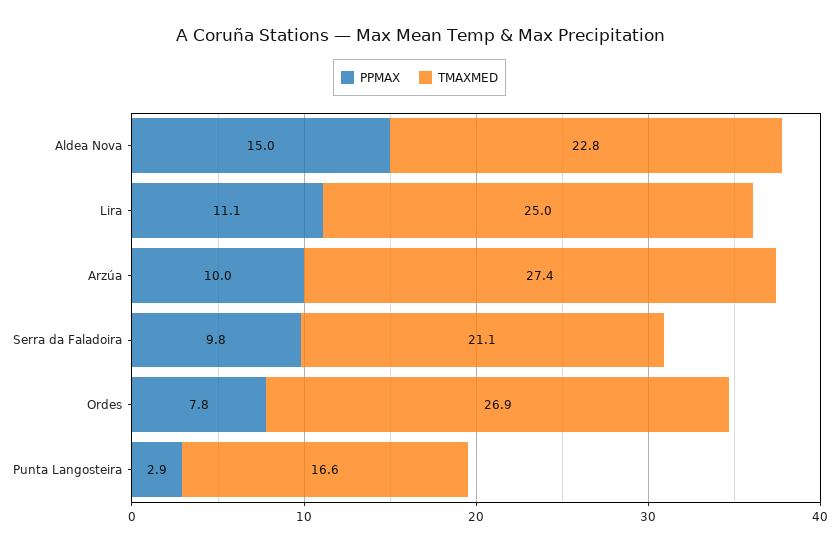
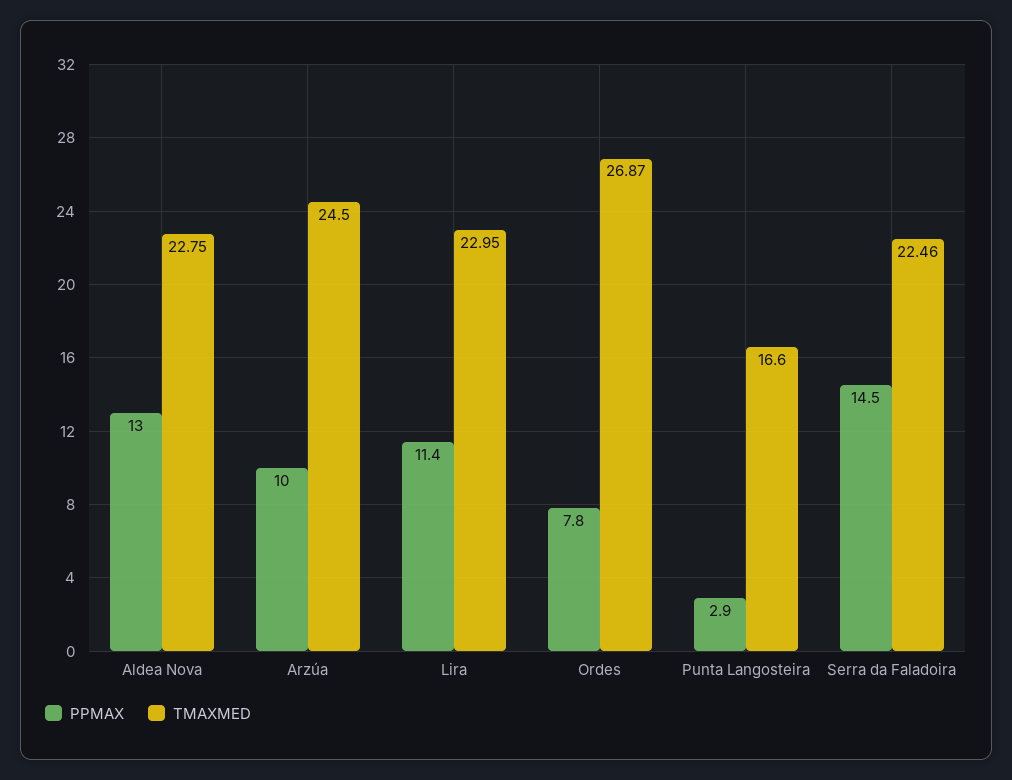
PPMAX, Aldea Nova: 15 -> 13
PPMAX, Lira: 11.1 -> 11.4
TMAXMED, Lira: 25 -> 22.95
TMAXMED, Arzúa: 27.4 -> 24.5
PPMAX, Serra da Faladoira: 9.8 -> 14.5
TMAXMED, Serra da Faladoira: 21.1 -> 22.46

